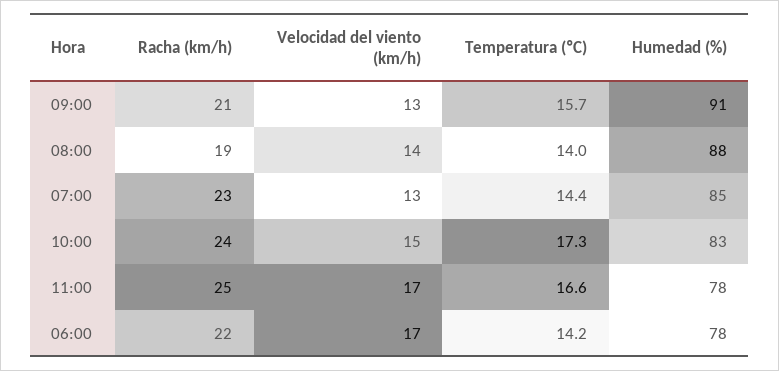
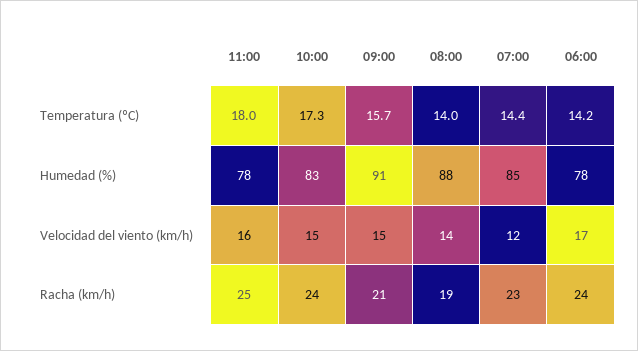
Velocidad del viento (km/h), 09:00: 13 -> 15
Velocidad del viento (km/h), 07:00: 13 -> 12
Velocidad del viento (km/h), 11:00: 17 -> 16
Temperatura (ºC), 11:00: 16.6 -> 18
Racha (km/h), 06:00: 22 -> 24

